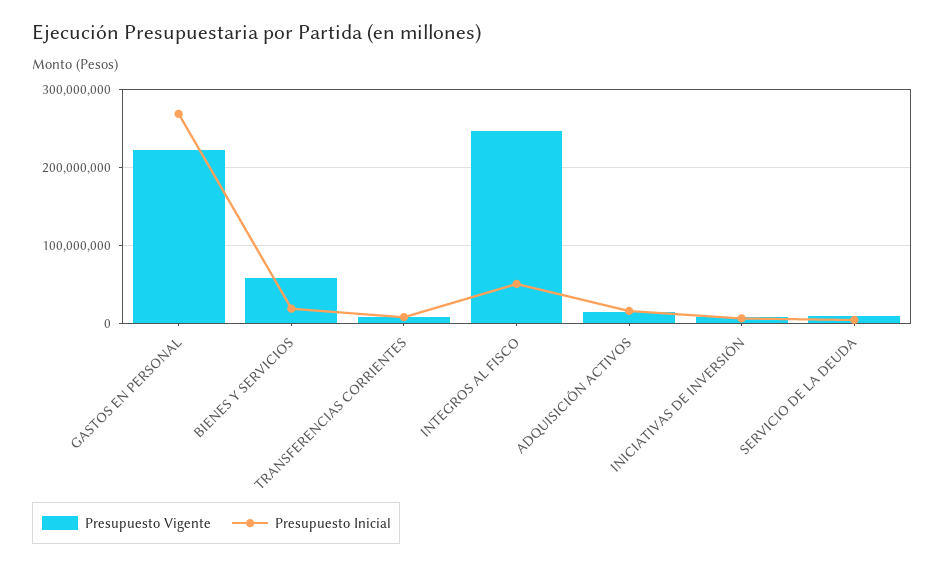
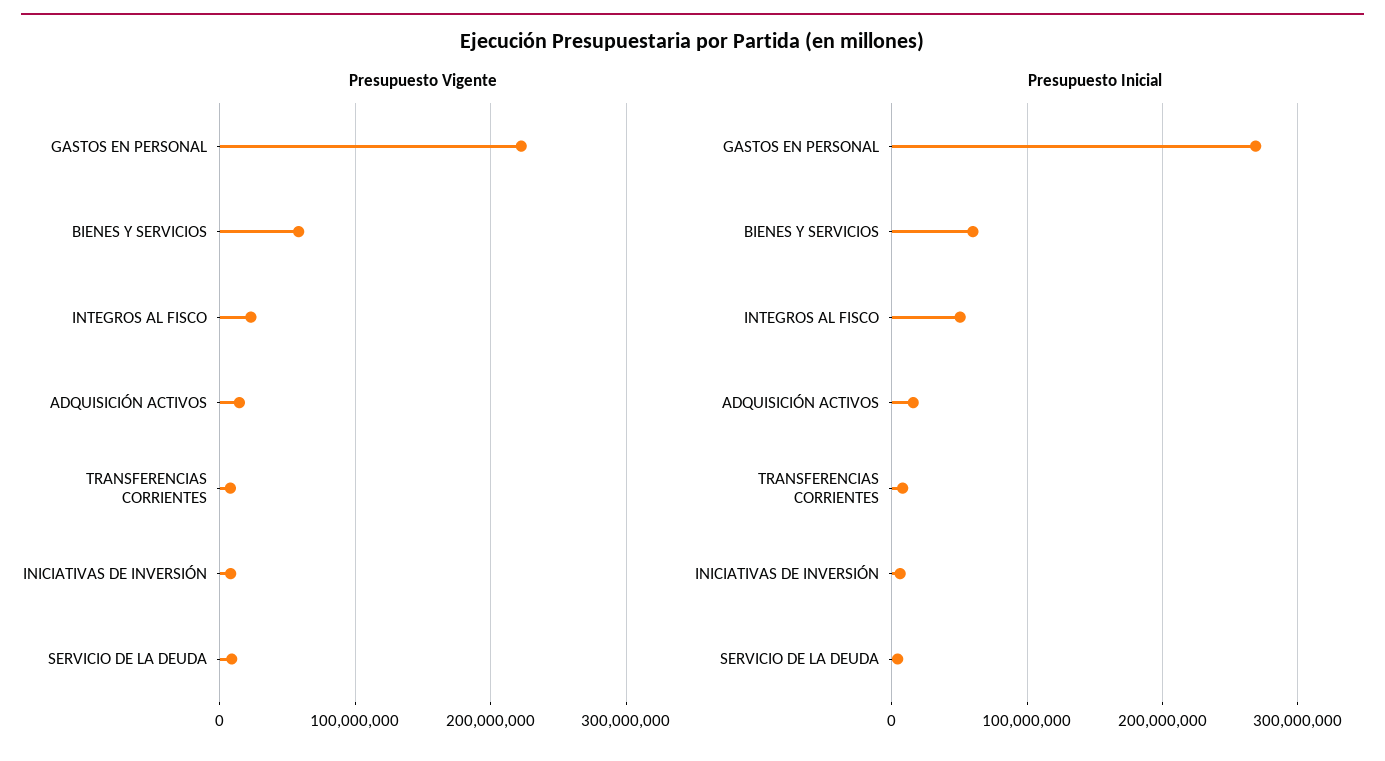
Presupuesto Inicial, BIENES Y SERVICIOS: 20000000 -> 60000000
Presupuesto Vigente, INTEGROS AL FISCO: 250000000 -> 20000000

